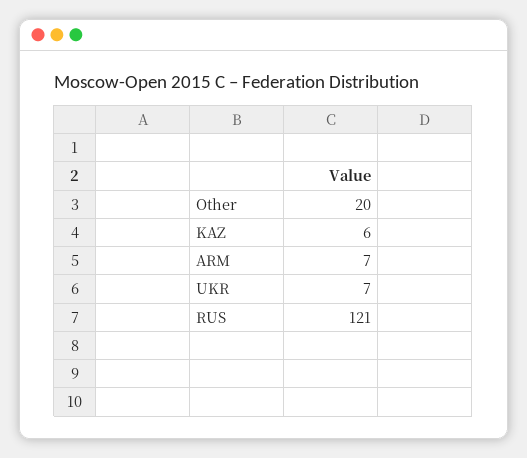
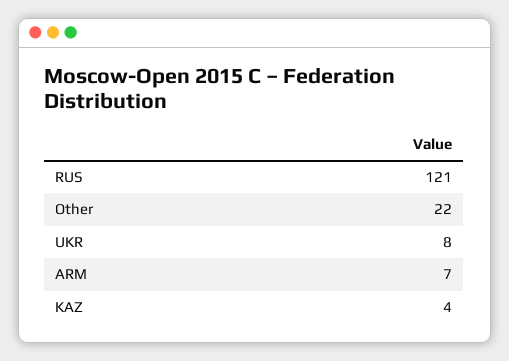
Other: 20 -> 22
KAZ: 6 -> 4
UKR: 7 -> 8

